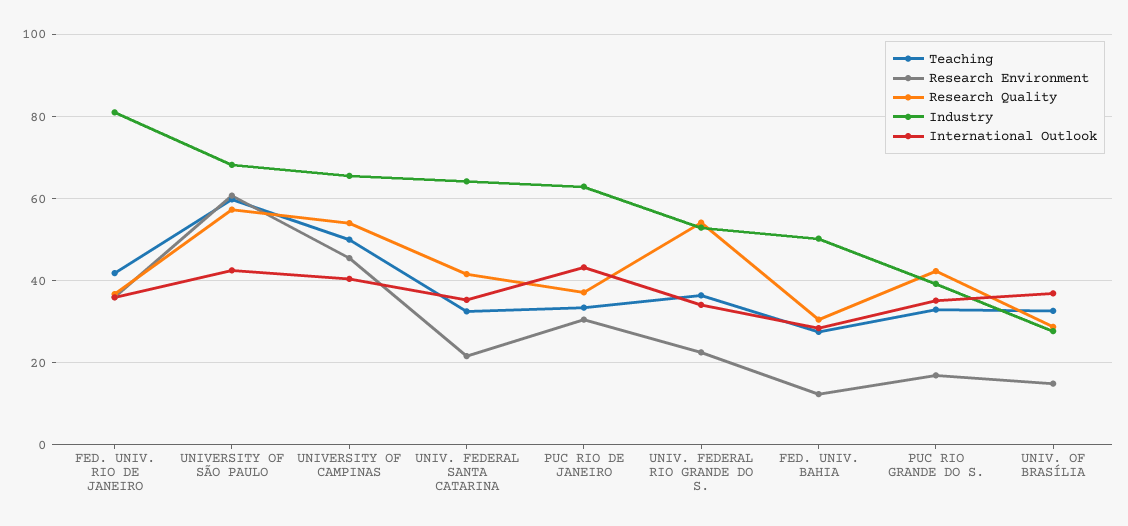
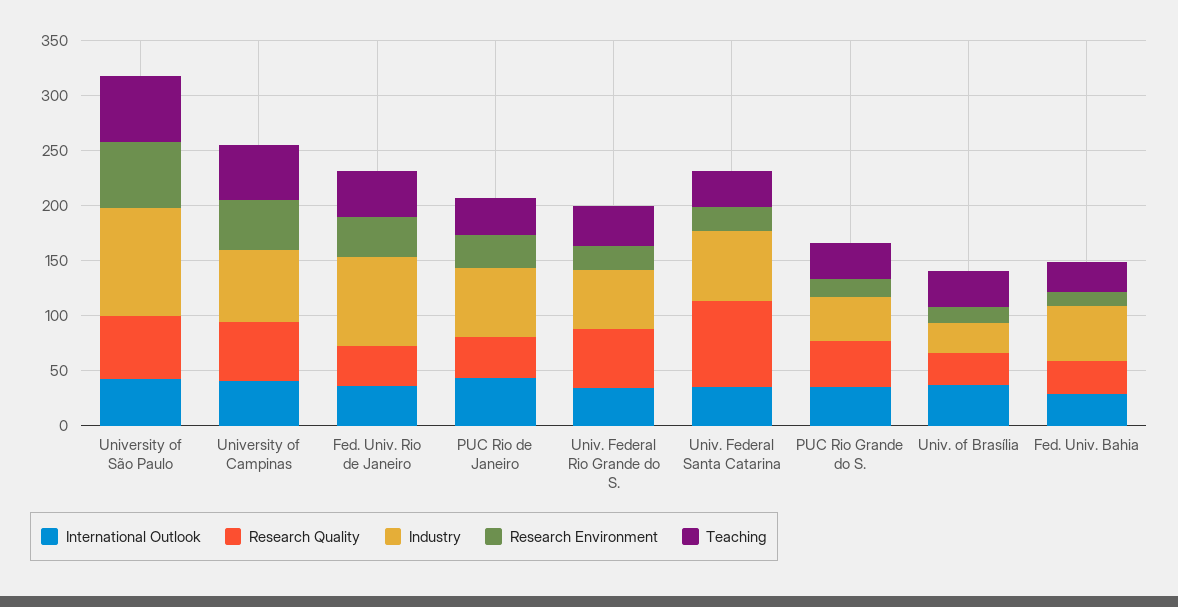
Industry, UNIVERSITY OF SÃO PAULO: 68 -> 100
Research Quality, UNIV. FEDERAL SANTA CATARINA: 42 -> 80

